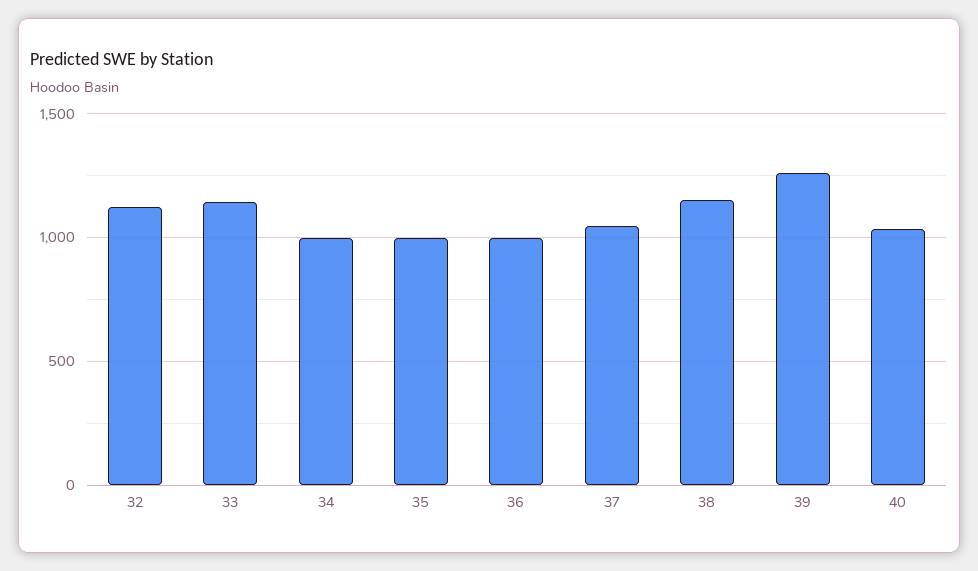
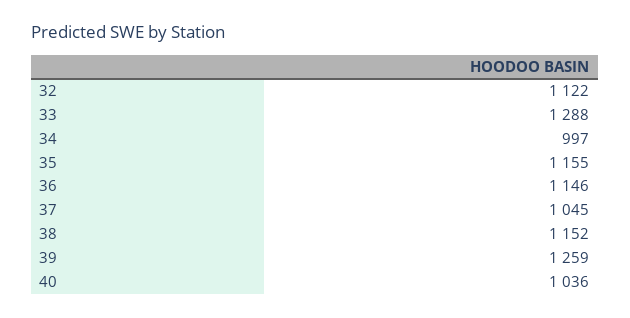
33: 1150 -> 1288
35: 1000 -> 1155
36: 1000 -> 1146

